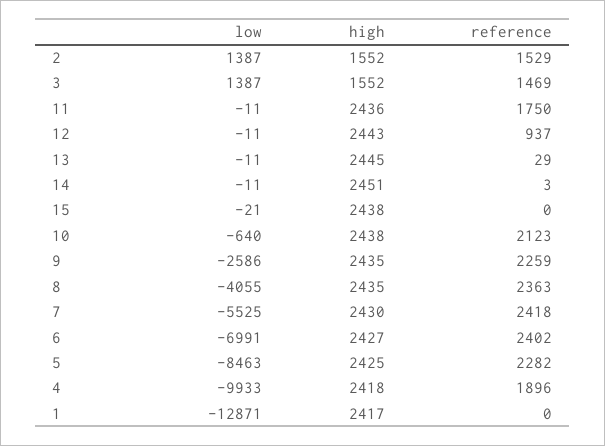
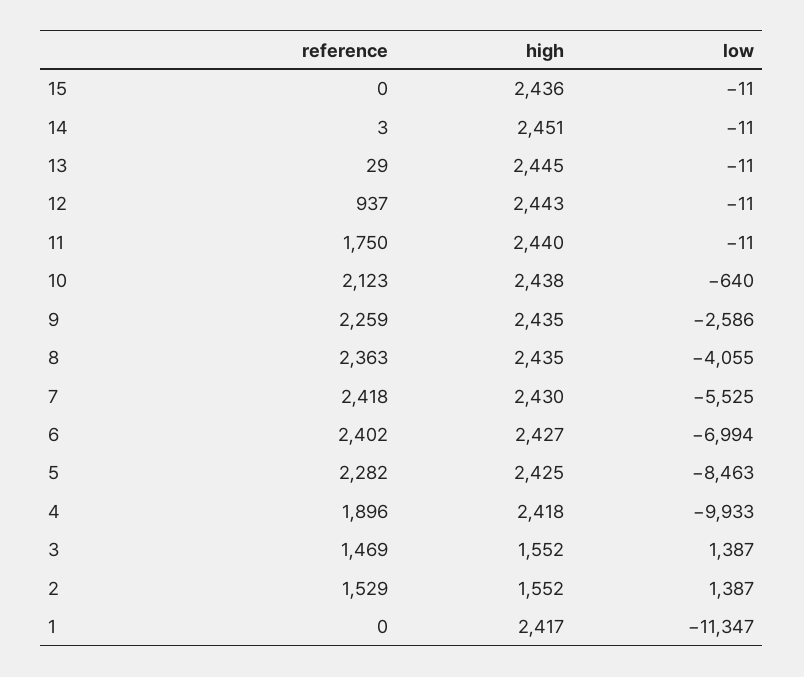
high, 11: 2436 -> 2440
low, 15: -21 -> -11
high, 15: 2438 -> 2436
low, 6: -6991 -> -6994
low, 1: -12871 -> -11347

